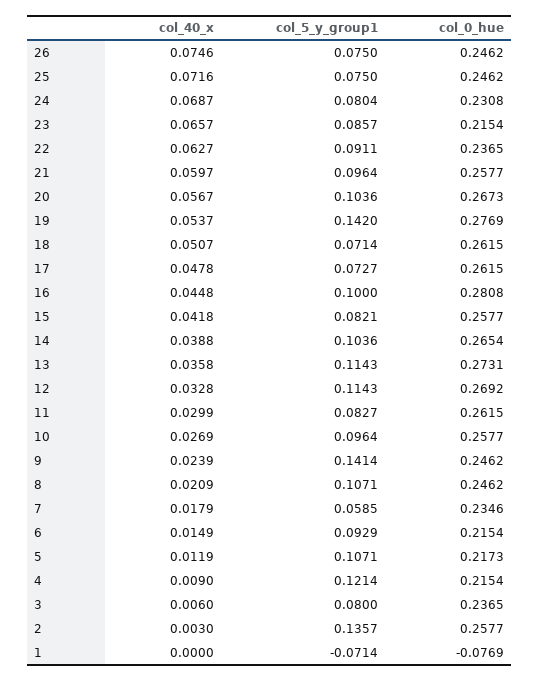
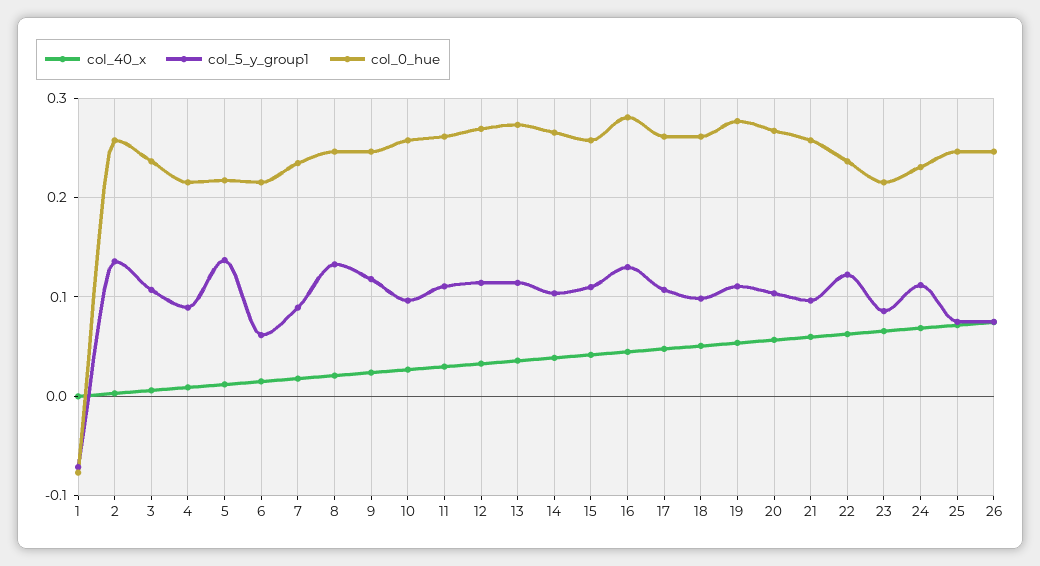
col_5_y_group1, 24: 0.0804 -> 0.11
col_5_y_group1, 22: 0.0911 -> 0.12
col_5_y_group1, 19: 0.142 -> 0.11
col_5_y_group1, 18: 0.0714 -> 0.1
col_5_y_group1, 17: 0.0727 -> 0.11
col_5_y_group1, 16: 0.1 -> 0.13
col_5_y_group1, 15: 0.0821 -> 0.11
col_5_y_group1, 11: 0.0827 -> 0.11
col_5_y_group1, 9: 0.1414 -> 0.12
col_5_y_group1, 8: 0.1071 -> 0.13
col_5_y_group1, 7: 0.0585 -> 0.09
col_5_y_group1, 6: 0.0929 -> 0.06
col_5_y_group1, 5: 0.1071 -> 0.14
col_5_y_group1, 4: 0.1214 -> 0.09
col_5_y_group1, 3: 0.08 -> 0.11

